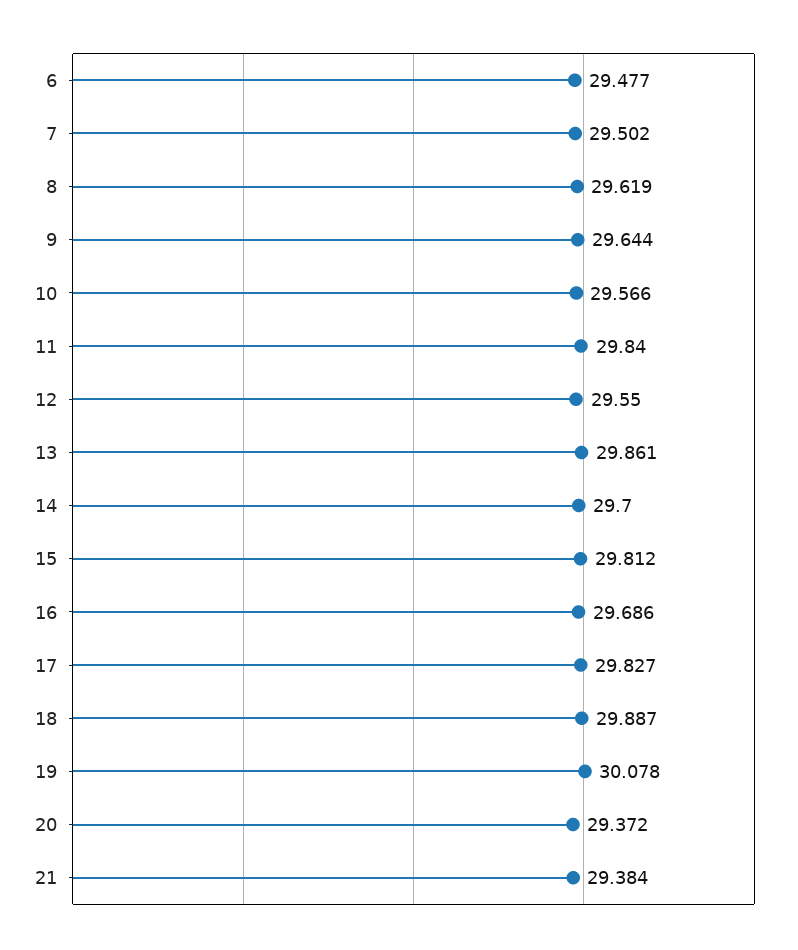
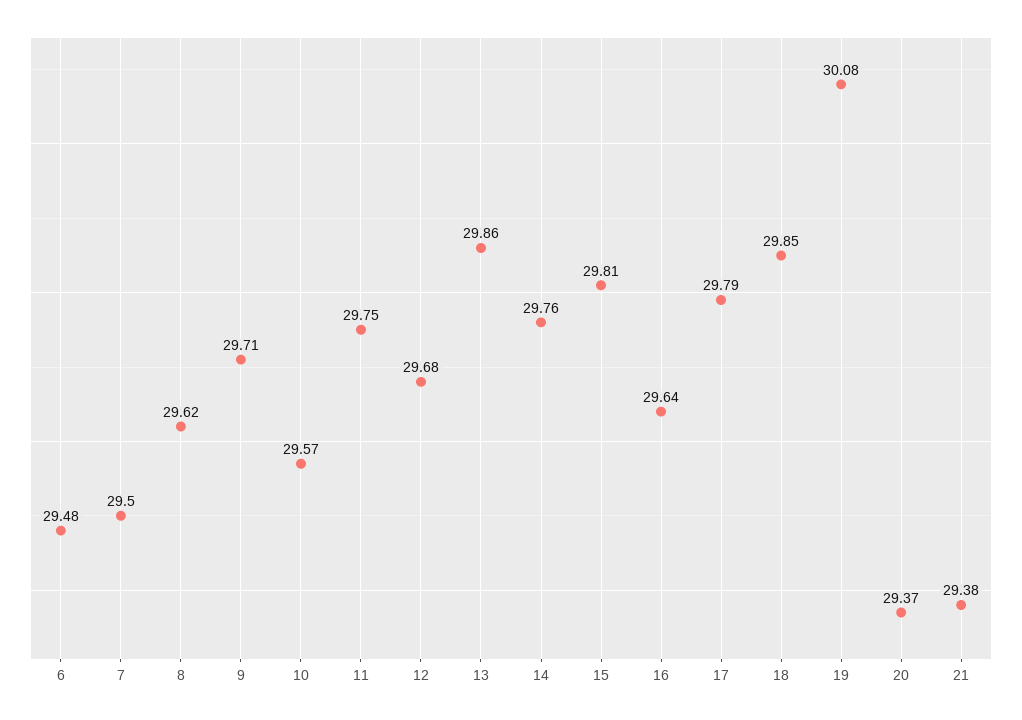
9: 29.644 -> 29.71
11: 29.84 -> 29.75
12: 29.55 -> 29.68
14: 29.7 -> 29.76
16: 29.686 -> 29.64
17: 29.827 -> 29.79
18: 29.887 -> 29.85

